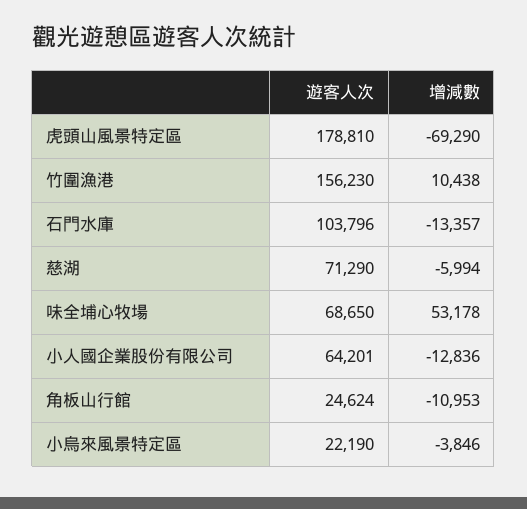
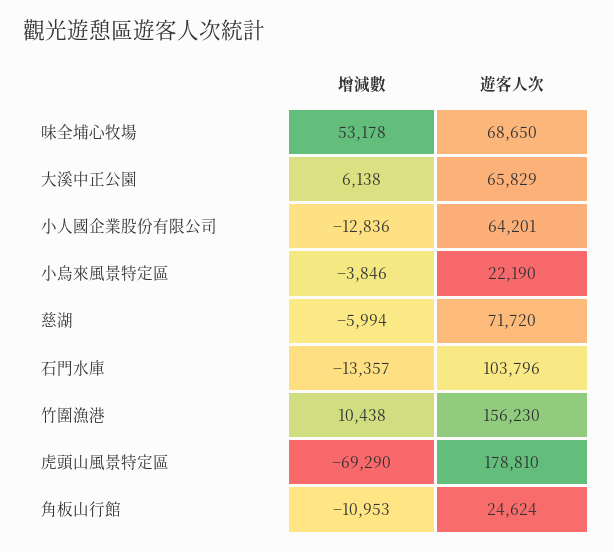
遊客人次, 慈湖: 71290 -> 71720
增減數, 大溪中正公園: none -> 6138
遊客人次, 大溪中正公園: none -> 65829

